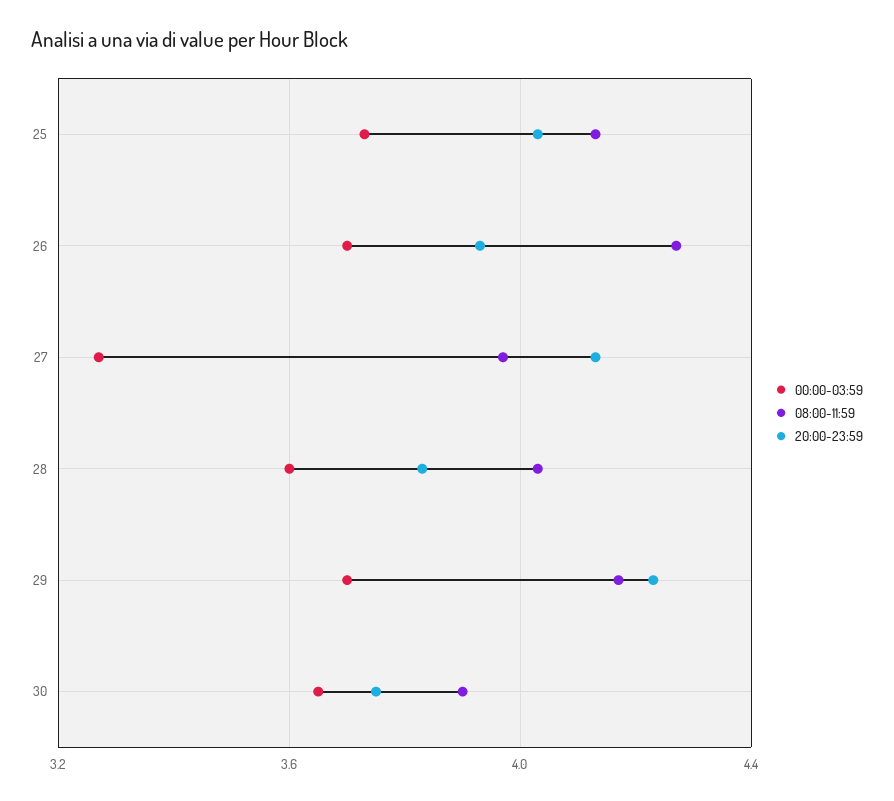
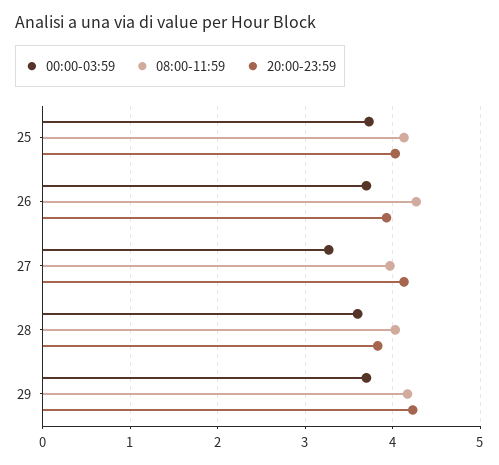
00:00-03:59, 30: 3.65 -> none
08:00-11:59, 30: 3.9 -> none
20:00-23:59, 30: 3.75 -> none

